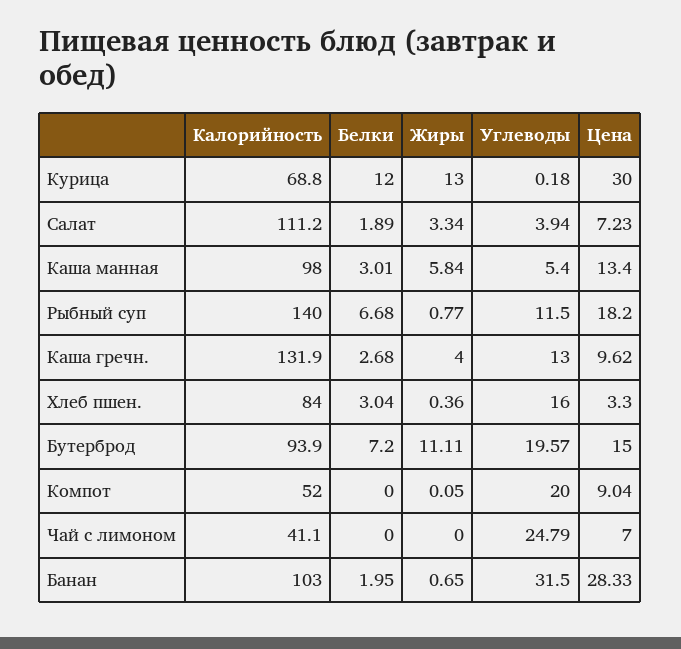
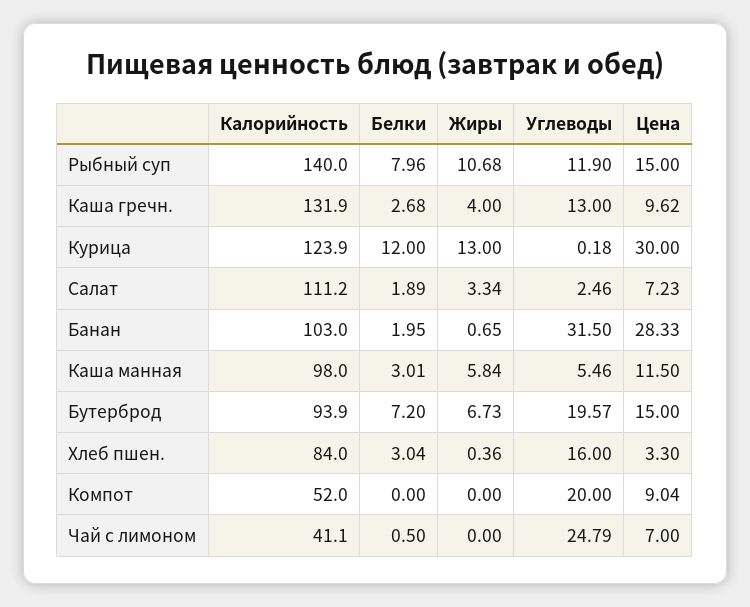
Калорийность, Курица: 68.8 -> 123.9
Углеводы, Салат: 3.94 -> 2.46
Углеводы, Каша манная: 5.4 -> 5.46
Цена, Каша манная: 13.4 -> 11.5
Белки, Рыбный суп: 6.68 -> 7.96
Жиры, Рыбный суп: 0.77 -> 10.68
Углеводы, Рыбный суп: 11.5 -> 11.9
Цена, Рыбный суп: 18.2 -> 15
Жиры, Бутерброд: 11.11 -> 6.73
Жиры, Компот: 0.05 -> 0
Белки, Чай с лимоном: 0 -> 0.5

